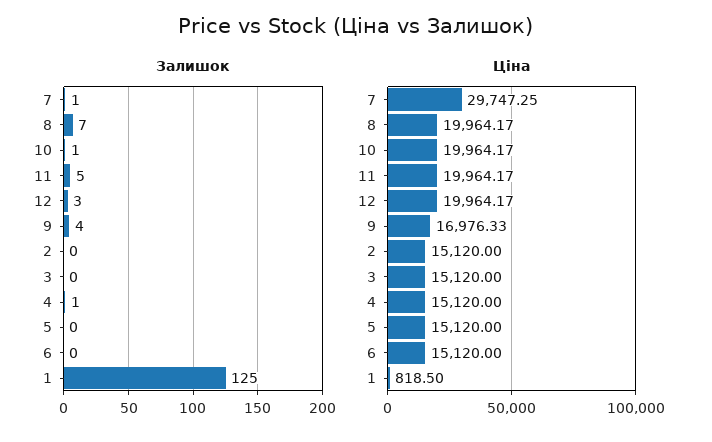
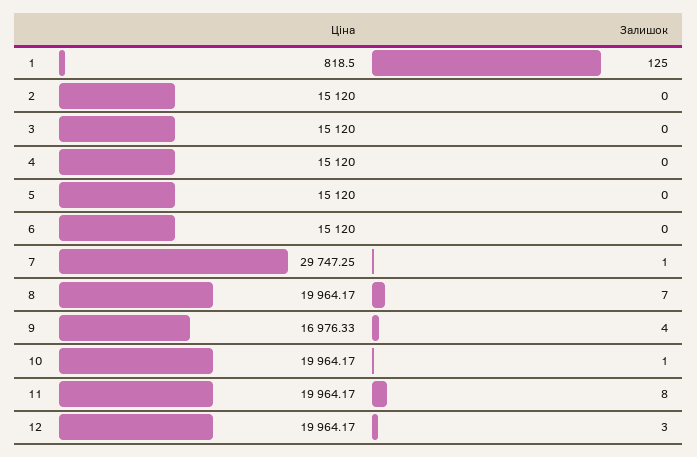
Залишок, 11: 5 -> 8
Залишок, 4: 1 -> 0

